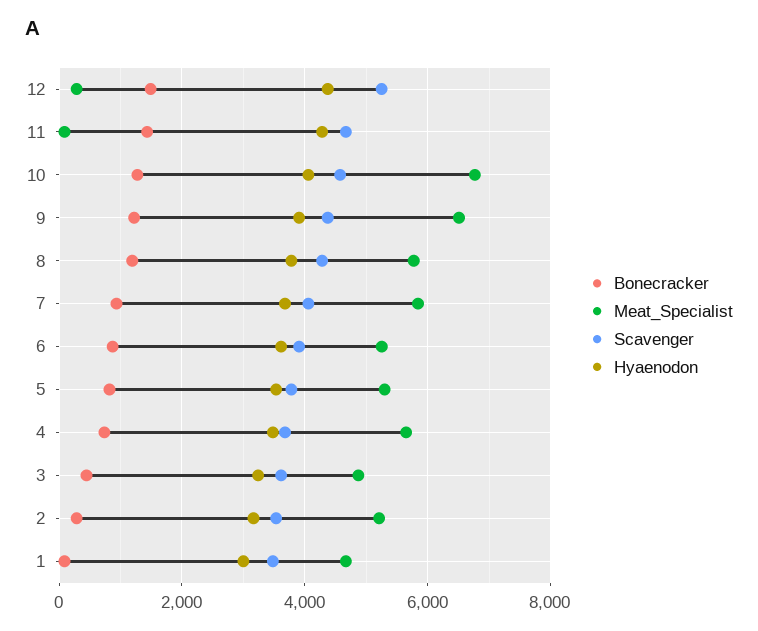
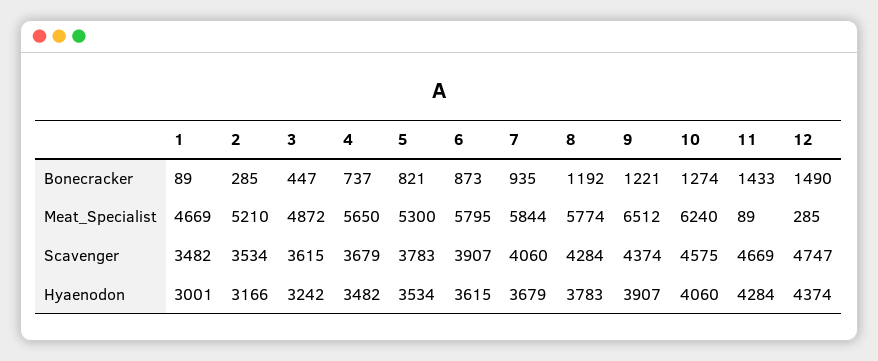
Scavenger, 12: 5200 -> 4747
Meat_Specialist, 10: 6800 -> 6240
Meat_Specialist, 6: 5200 -> 5795

